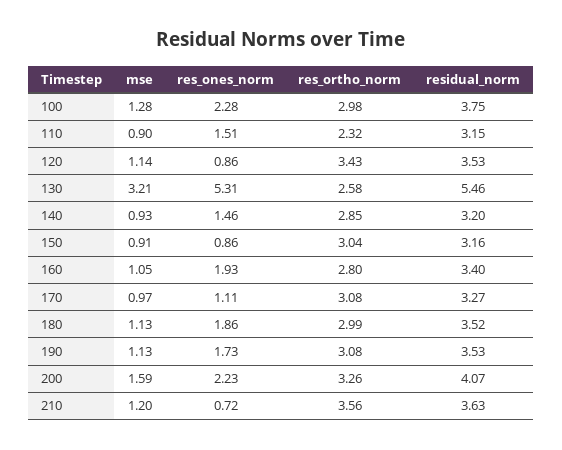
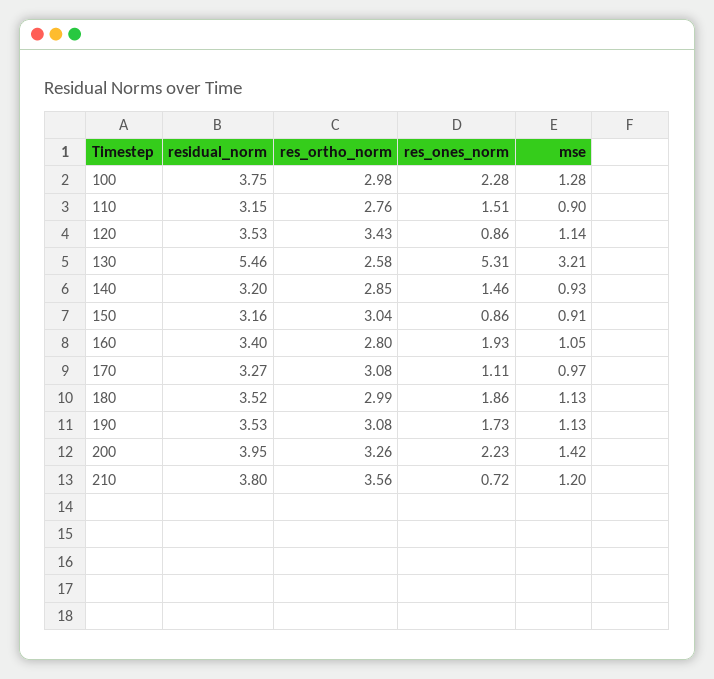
res_ortho_norm, 110: 2.32 -> 2.76
mse, 200: 1.59 -> 1.42
residual_norm, 200: 4.07 -> 3.95
residual_norm, 210: 3.63 -> 3.8

